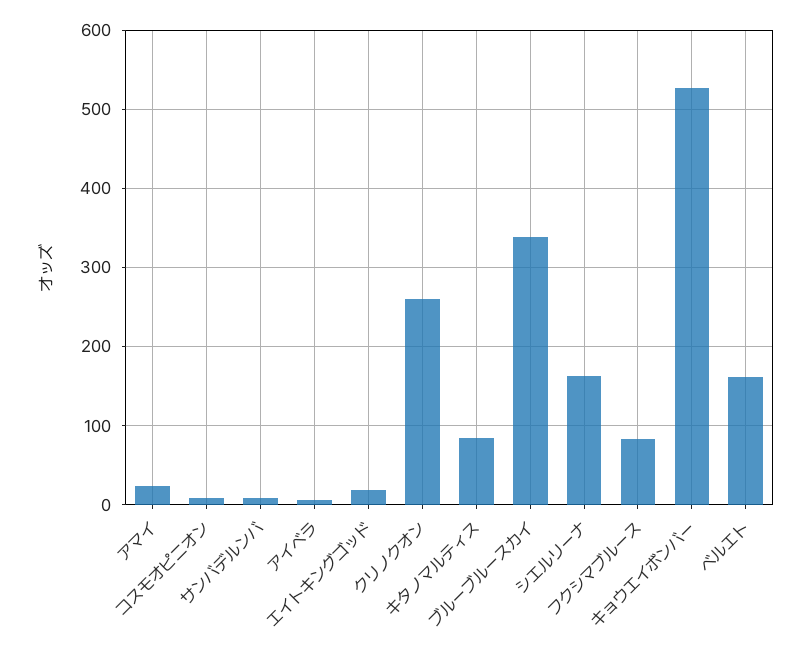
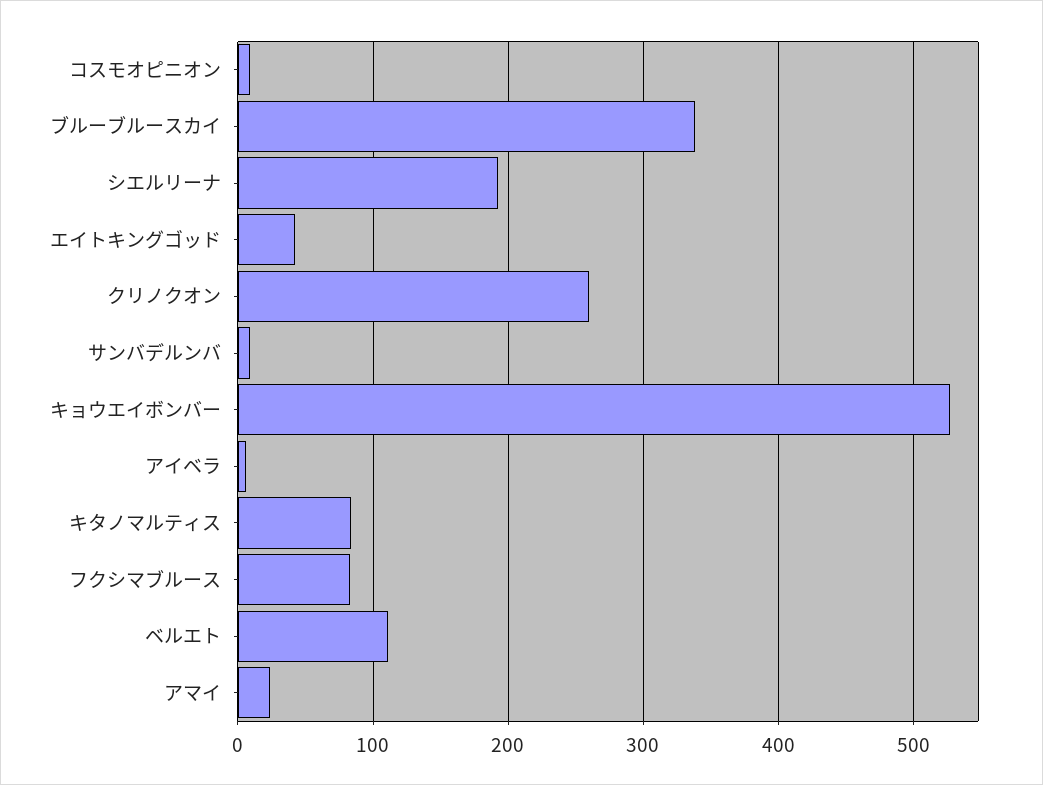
エイトキングゴッド: 20 -> 40
シエルリーナ: 160 -> 190
ベルエト: 160 -> 110

